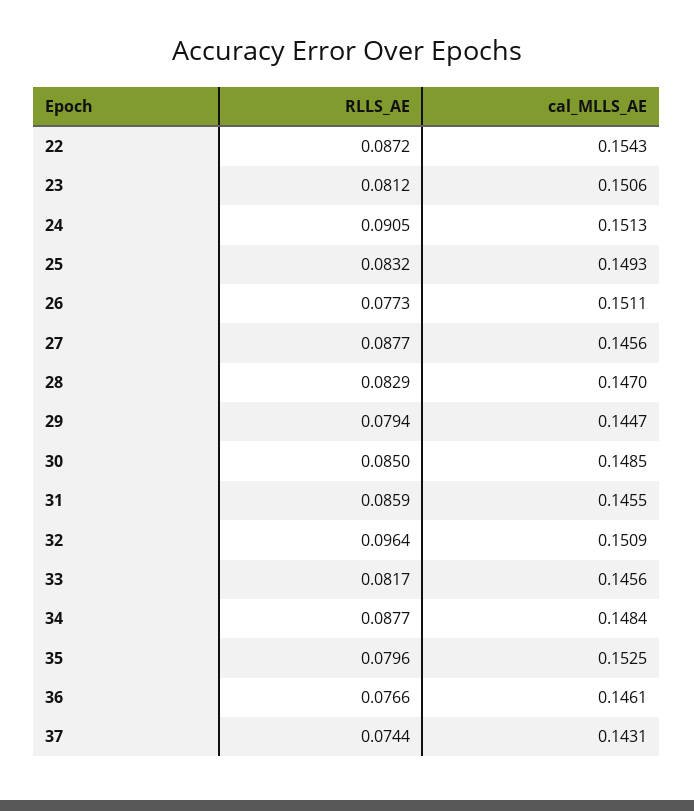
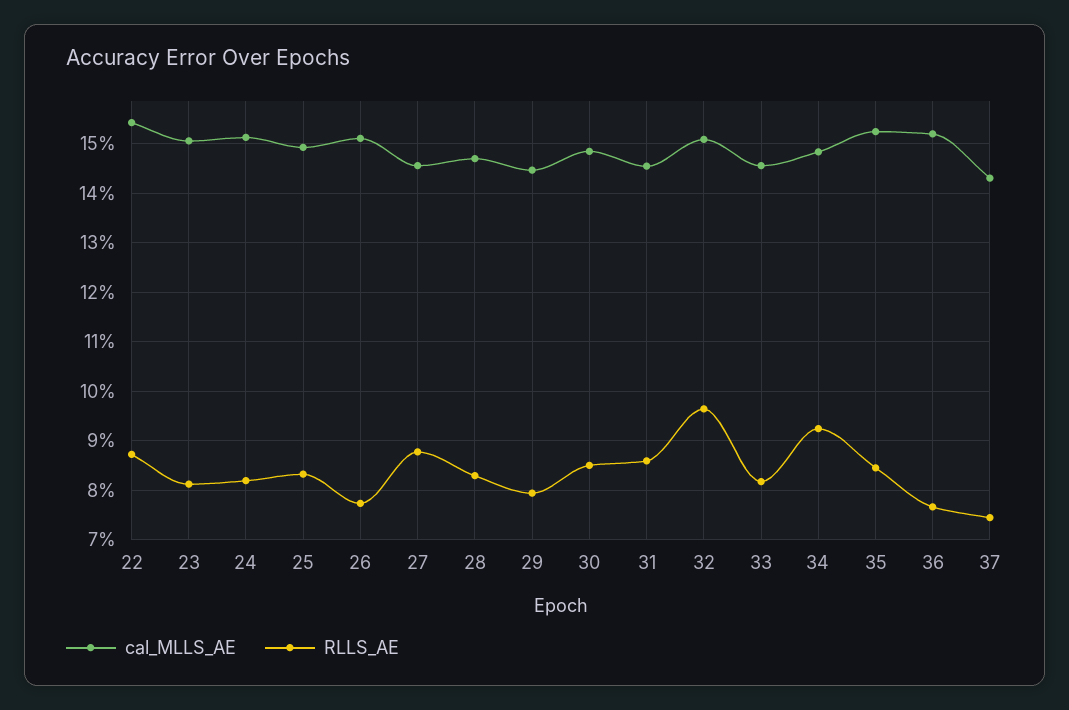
RLLS_AE, 24: 0.0905 -> 0.082
RLLS_AE, 34: 0.0877 -> 0.092
RLLS_AE, 35: 0.0796 -> 0.084
cal_MLLS_AE, 36: 0.1461 -> 0.152

